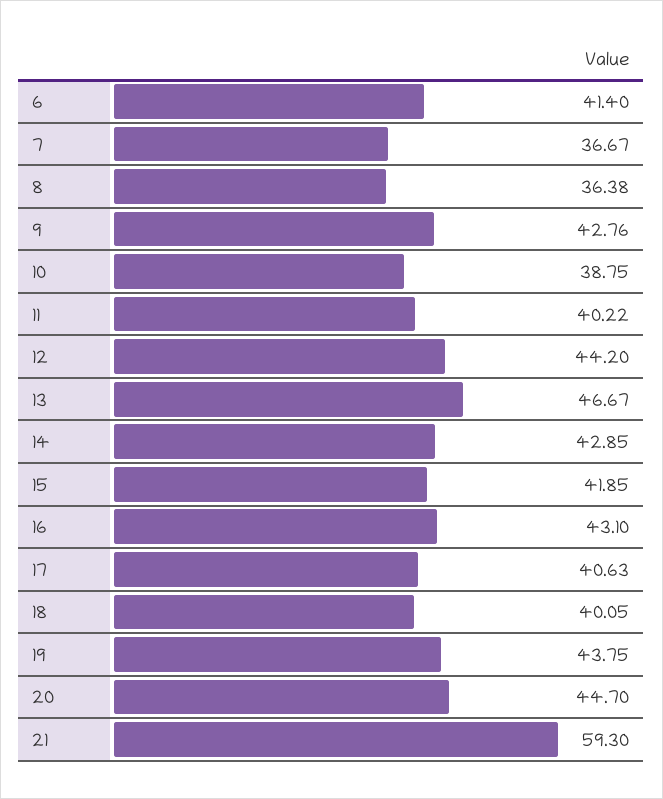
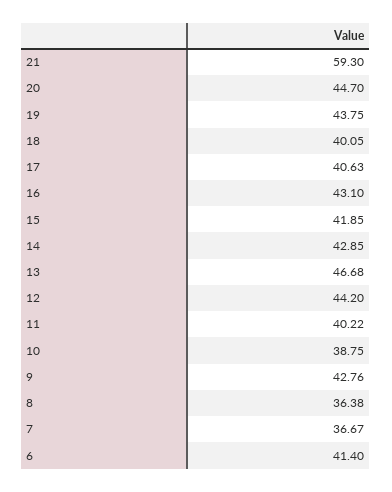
13: 46.67 -> 46.68

